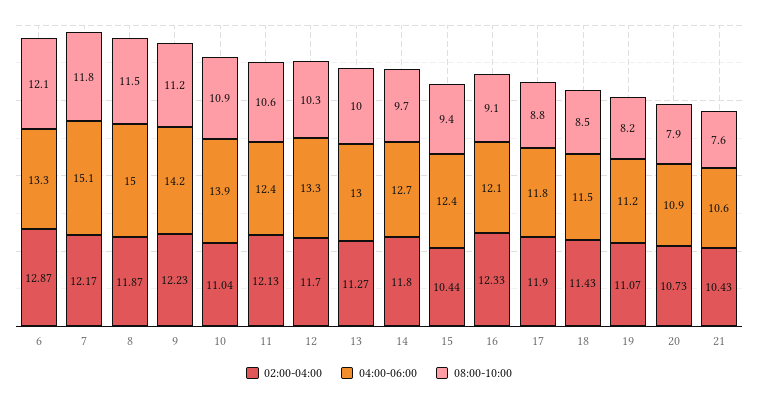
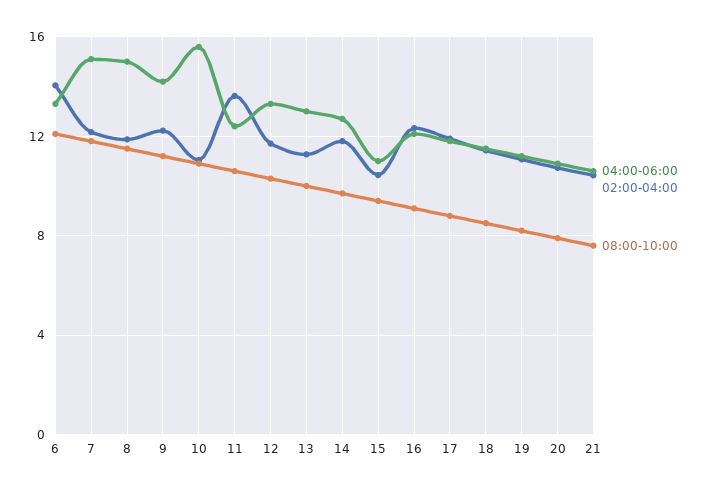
02:00-04:00, 6: 12.87 -> 14
04:00-06:00, 10: 13.9 -> 15.5
02:00-04:00, 11: 12.13 -> 13.5
04:00-06:00, 15: 12.4 -> 11

